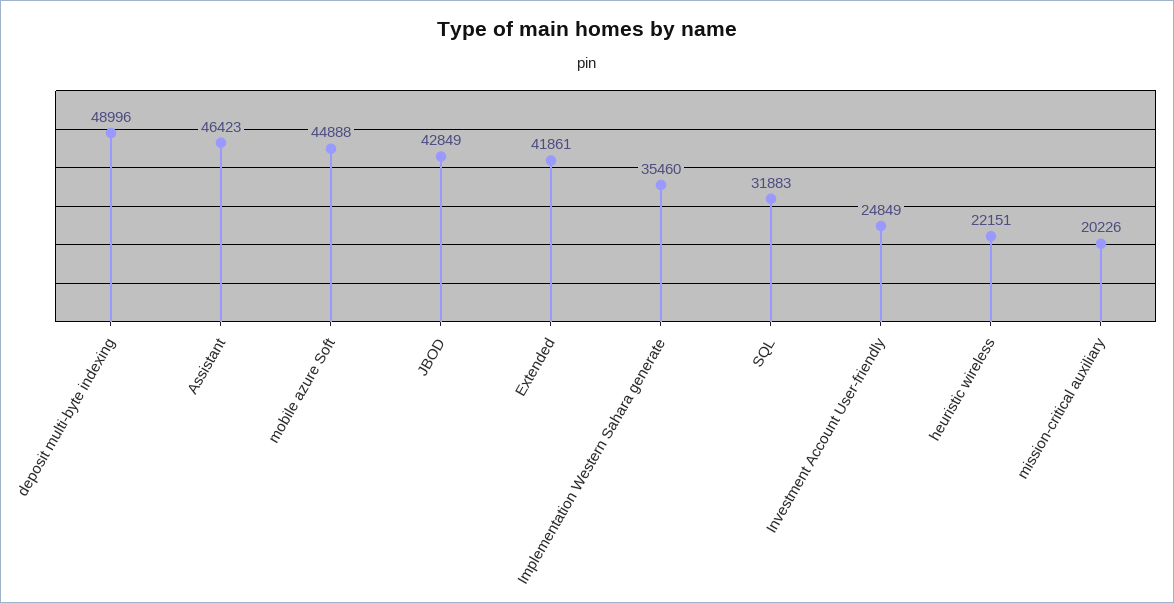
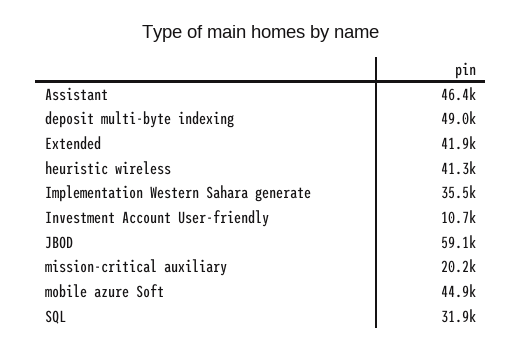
JBOD: 42849 -> 59100
Investment Account User-friendly: 24849 -> 10700
heuristic wireless: 22151 -> 41300

